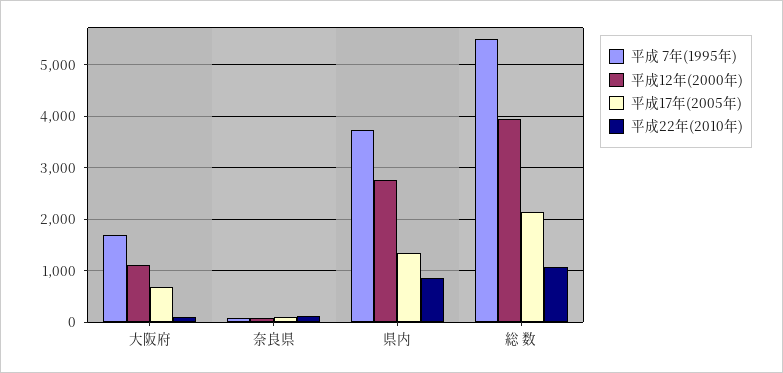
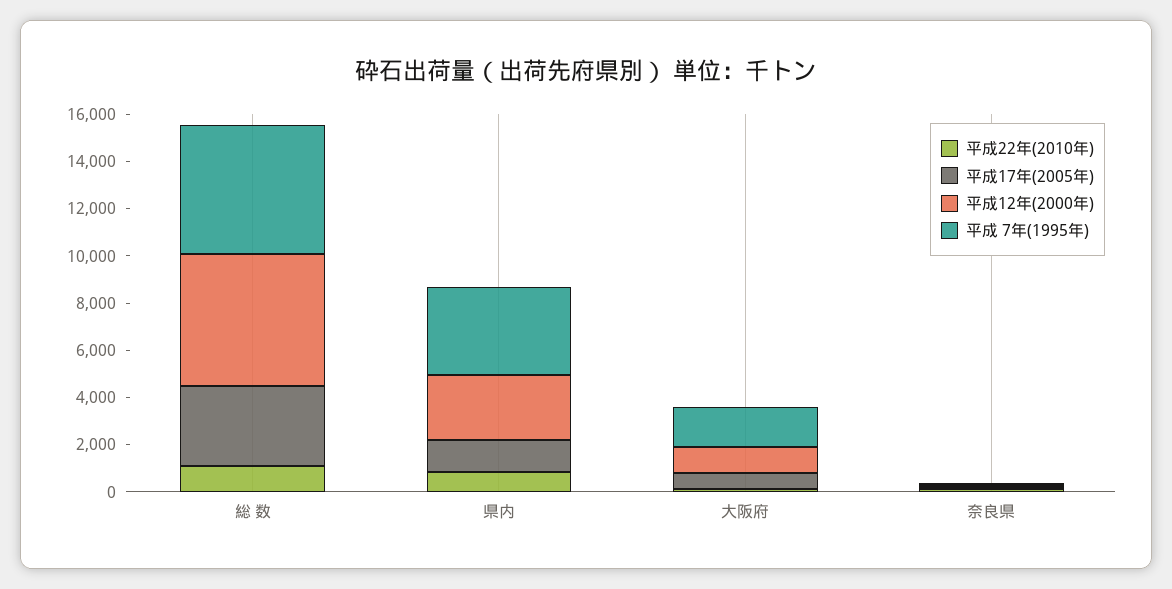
平成12年(2000年), 総 数: 4000 -> 5500
平成17年(2005年), 総 数: 2200 -> 3500

